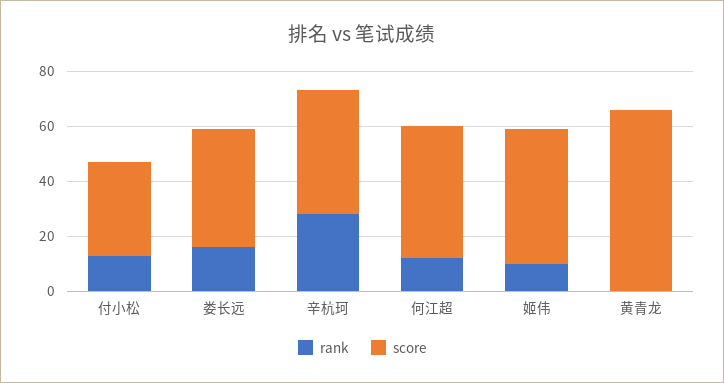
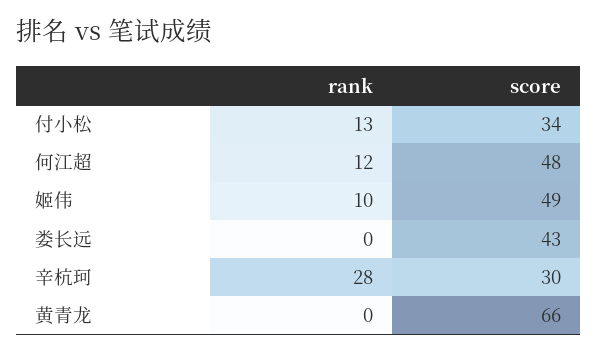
rank, 娄长远: 15 -> 0
score, 辛杭珂: 45 -> 30

